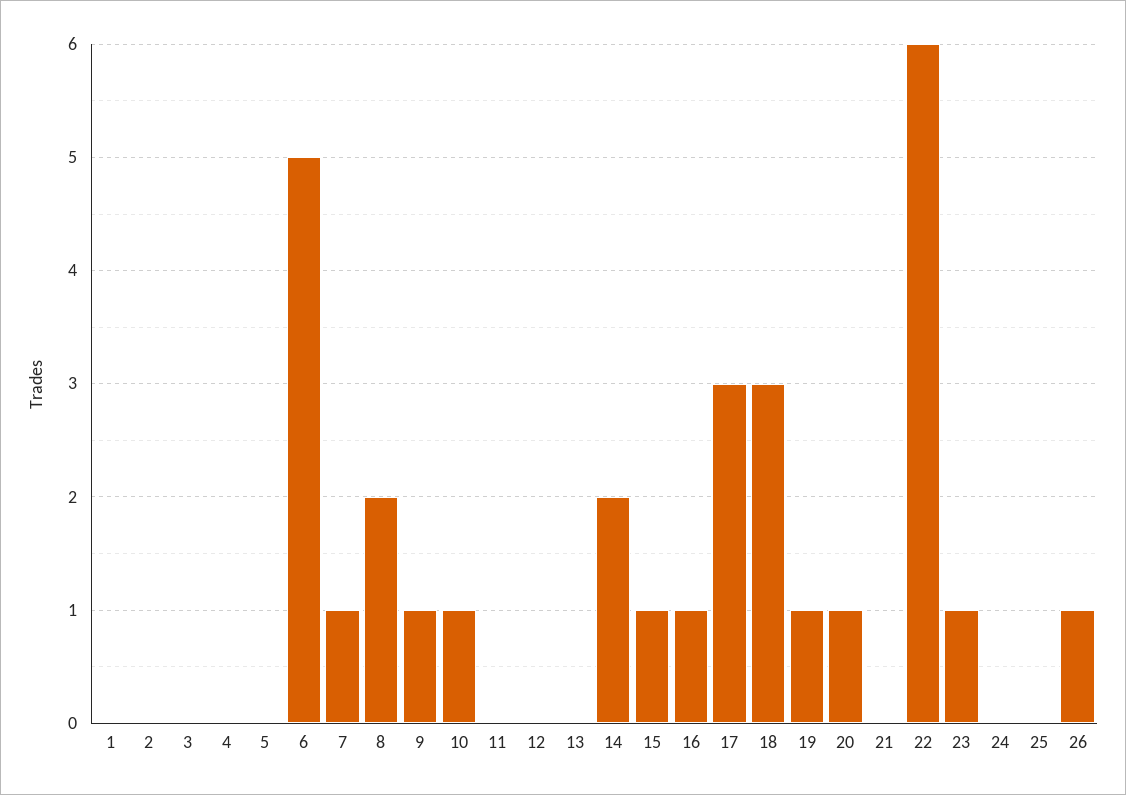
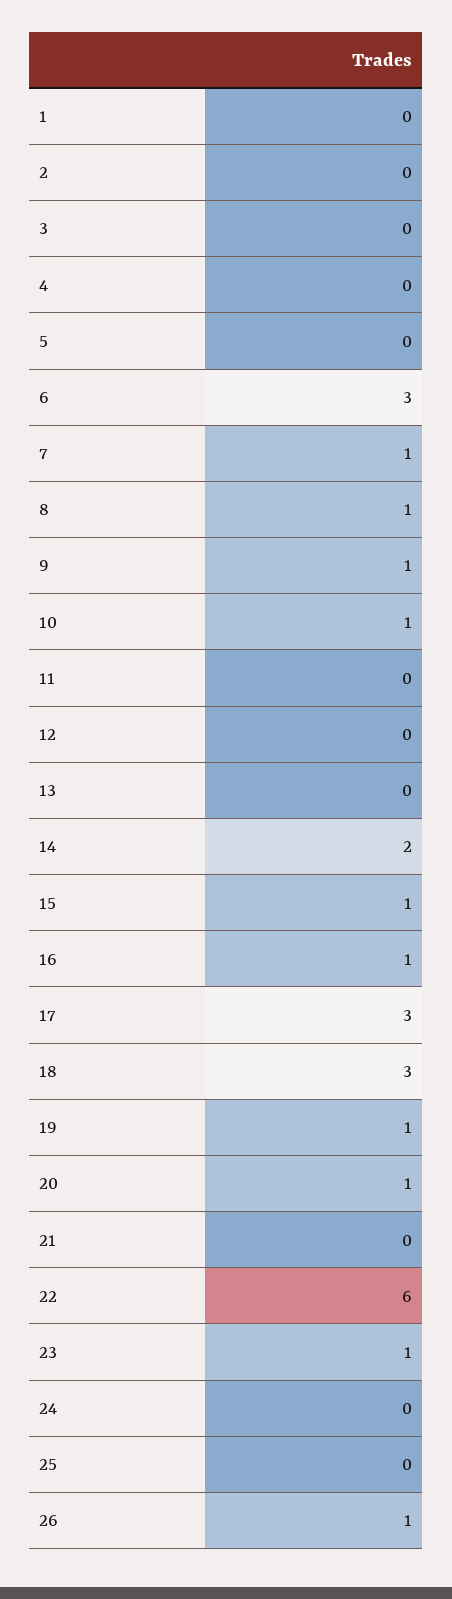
6: 5 -> 3
8: 2 -> 1

